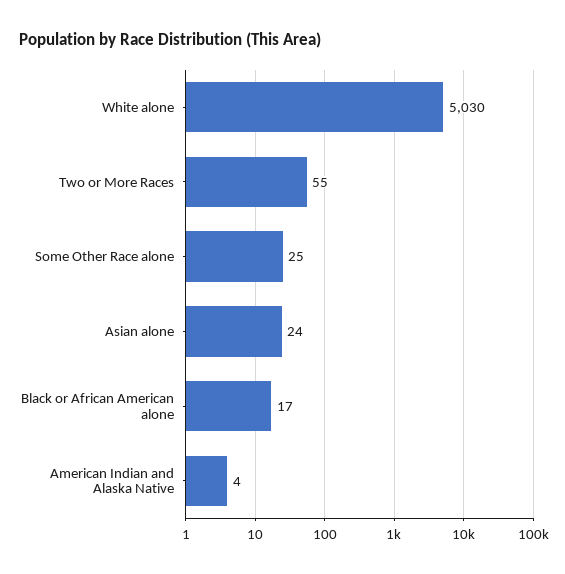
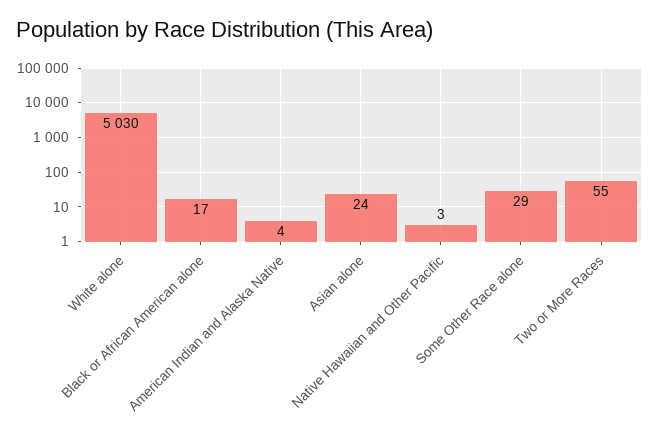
Some Other Race alone: 25 -> 29
Native Hawaiian and Other Pacific: none -> 3

